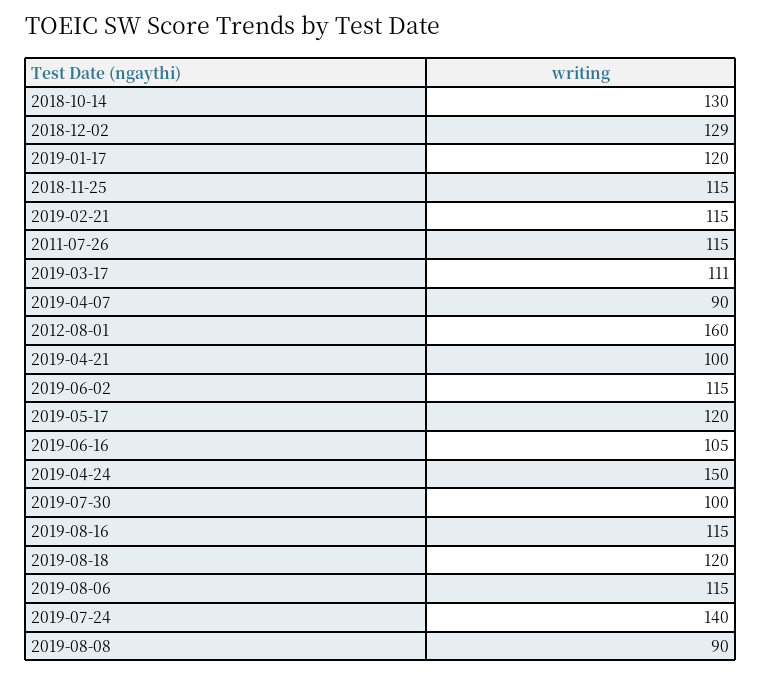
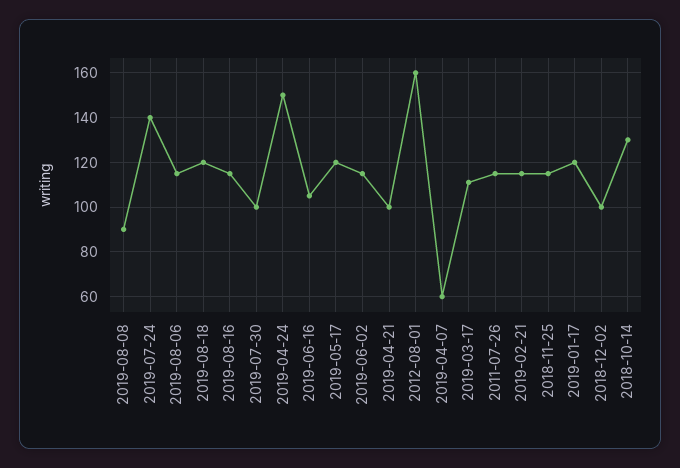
2018-12-02: 129 -> 100
2019-04-07: 90 -> 60

